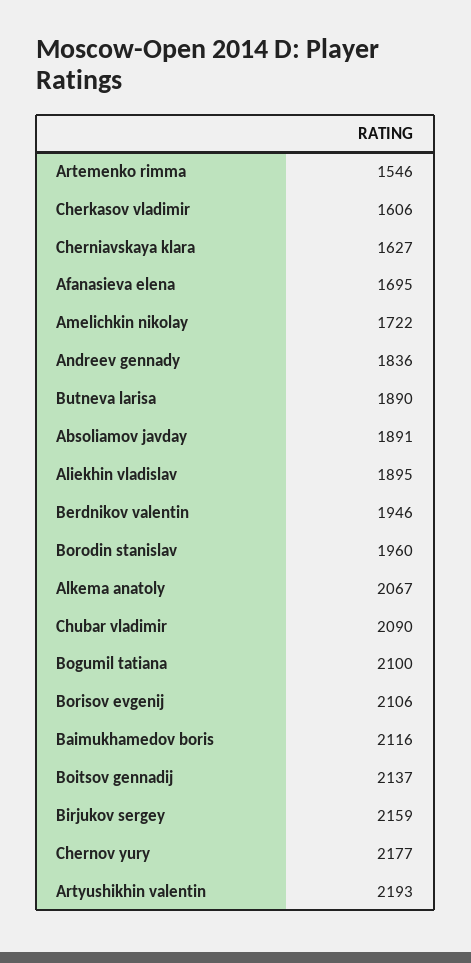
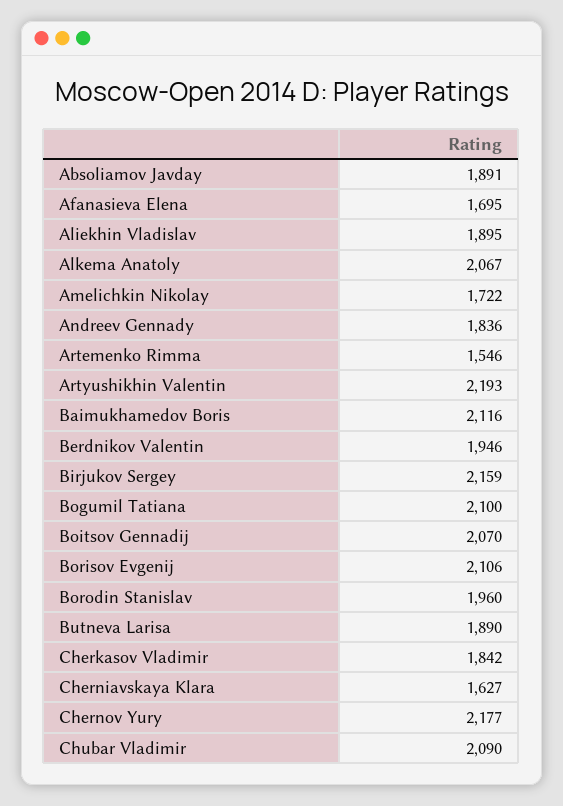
Cherkasov vladimir: 1606 -> 1842
Boitsov gennadij: 2137 -> 2070

